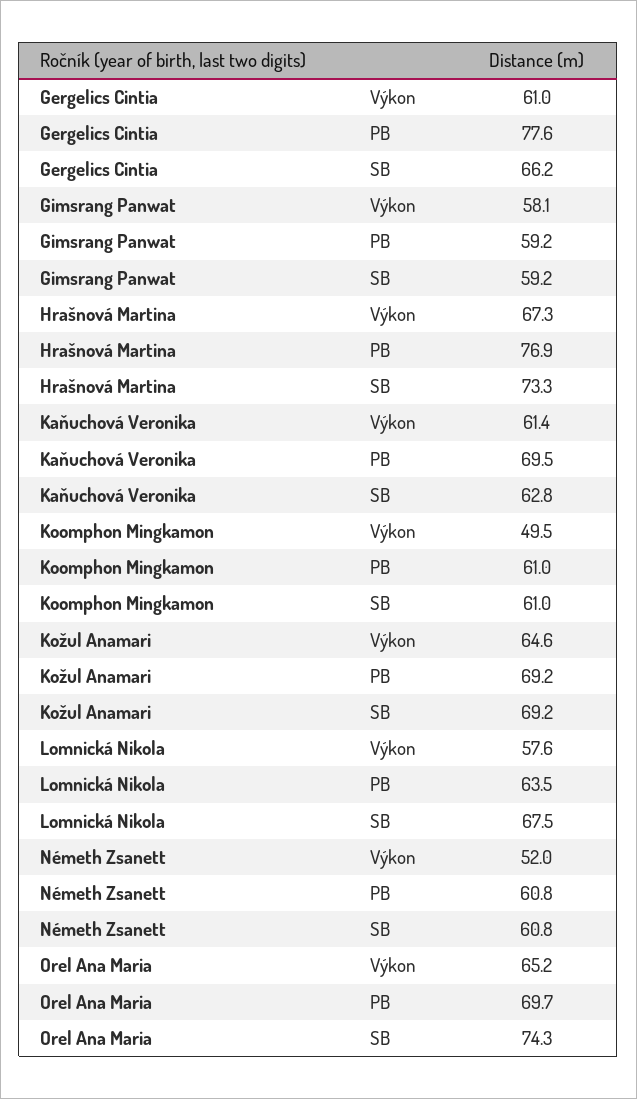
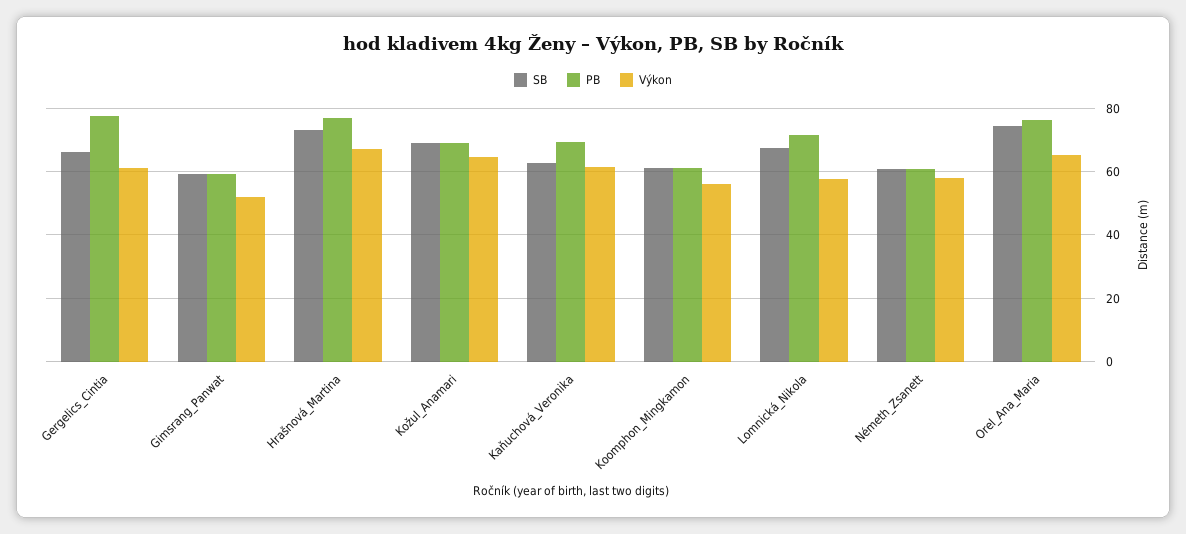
Výkon, Gimsrang Panwat: 58.1 -> 52
Výkon, Koomphon Mingkamon: 49.5 -> 56
PB, Lomnická Nikola: 63.5 -> 72
Výkon, Németh Zsanett: 52 -> 58
PB, Orel Ana Maria: 69.7 -> 76

